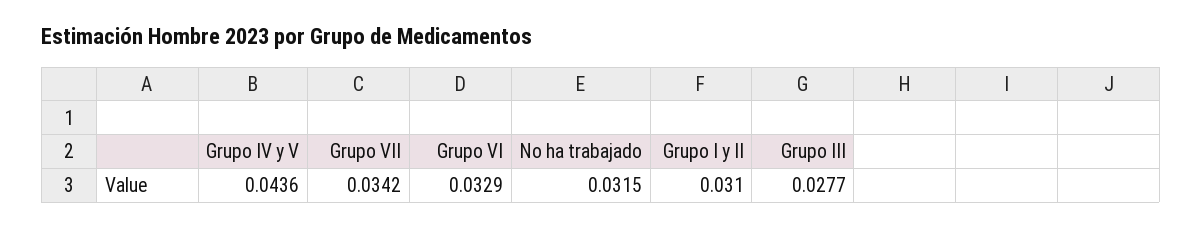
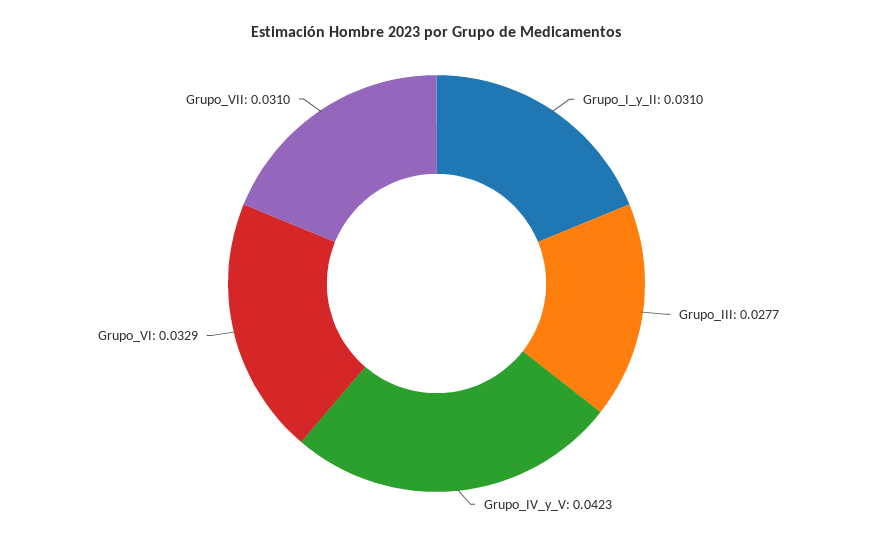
Grupo IV y V: 0.0436 -> 0.0423
Grupo VII: 0.0342 -> 0.031
No ha trabajado: 0.0315 -> none

